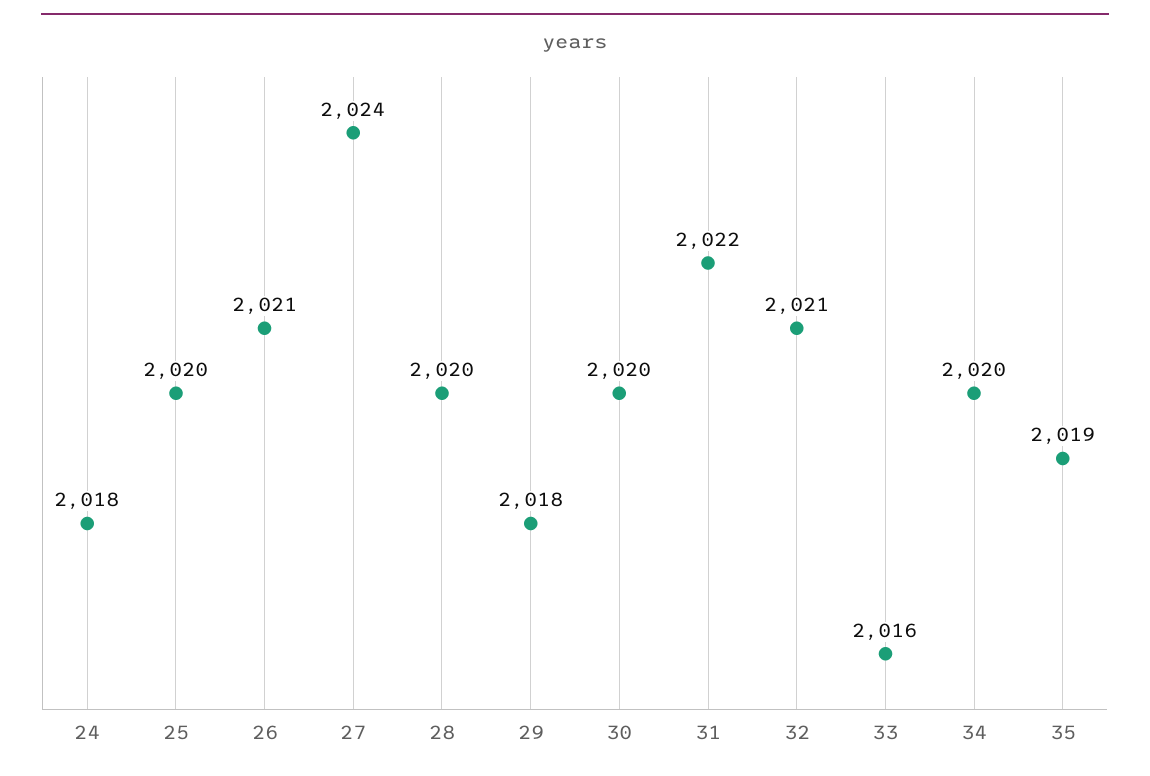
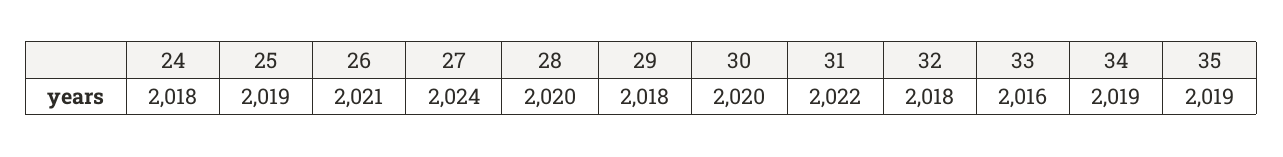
25: 2020 -> 2019
32: 2021 -> 2018
34: 2020 -> 2019

